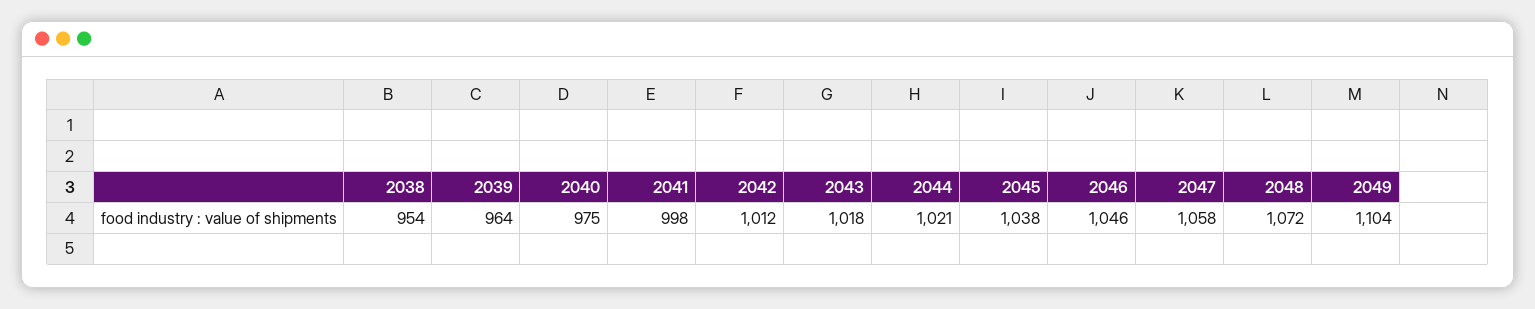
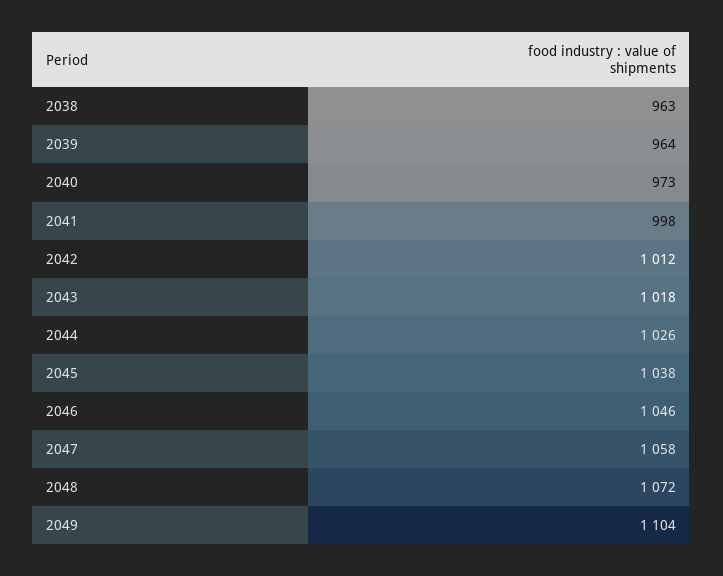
2038: 954 -> 963
2040: 975 -> 973
2044: 1021 -> 1026

